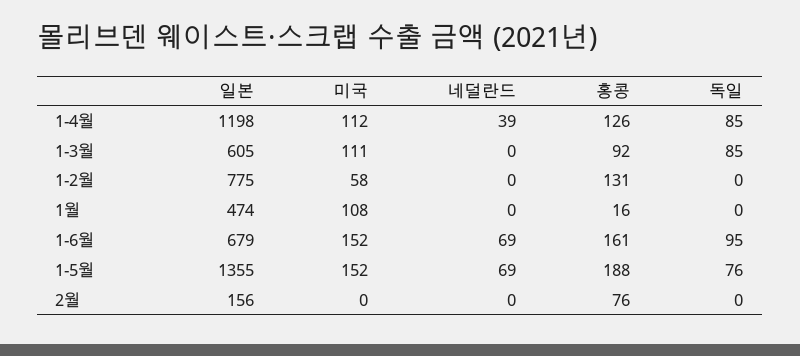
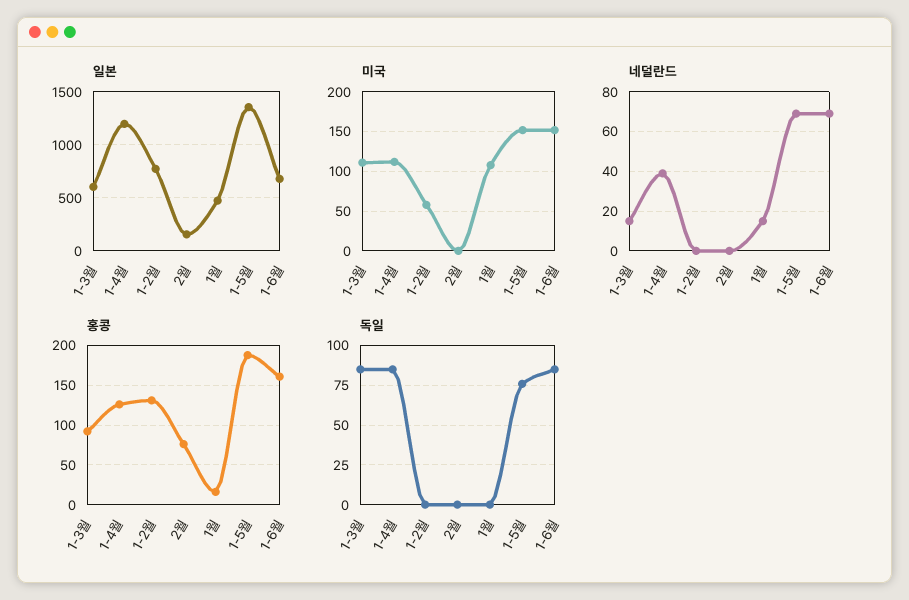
네덜란드, 1-3월: 0 -> 15
네덜란드, 1월: 0 -> 15
독일, 1-6월: 95 -> 85

